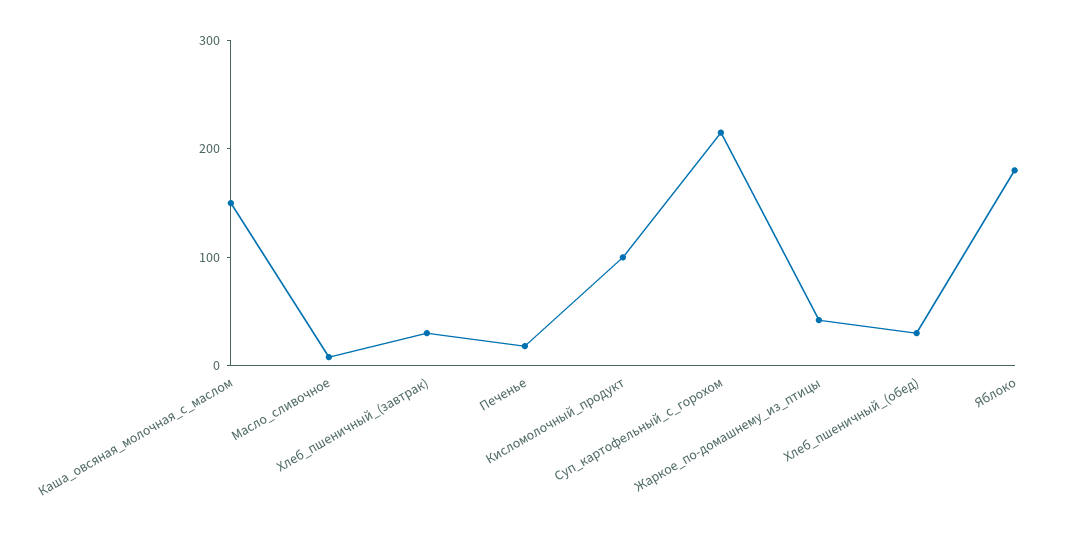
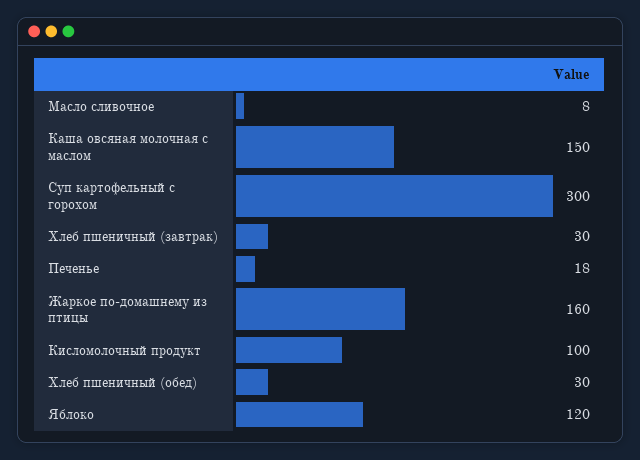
Суп_картофельный_с_горохом: 220 -> 300
Жаркое_по-домашнему_из_птицы: 40 -> 160
Яблоко: 180 -> 120

